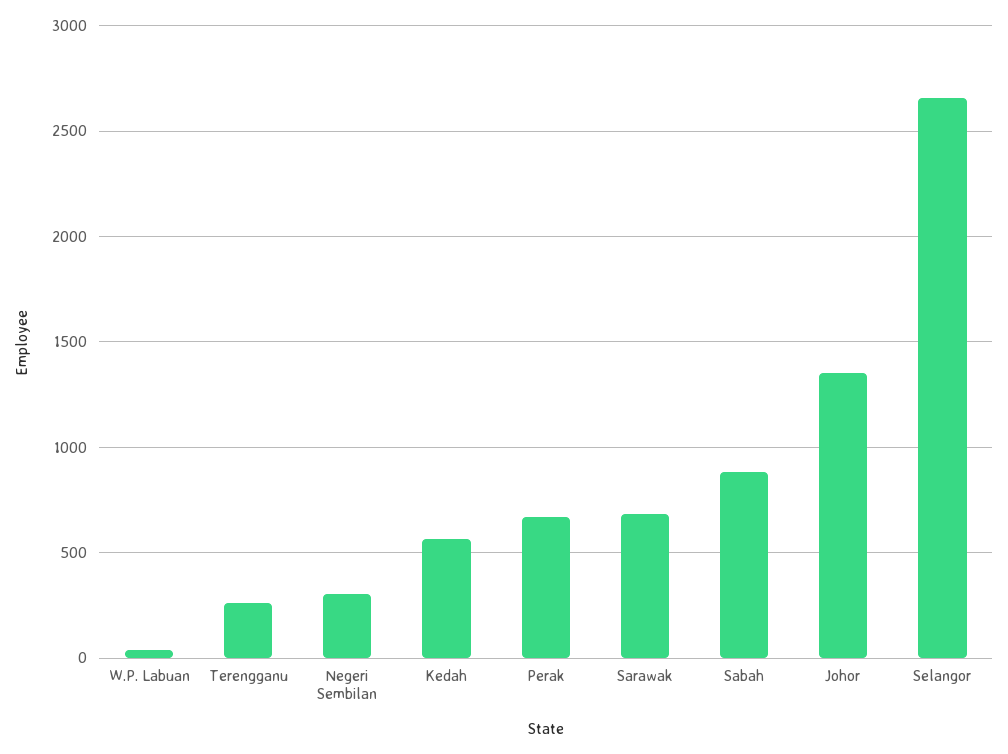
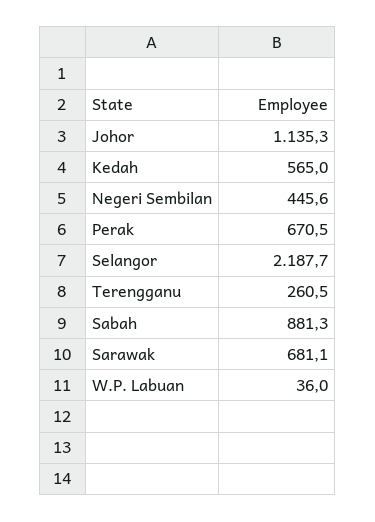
Negeri Sembilan: 300 -> 445.6
Johor: 1350 -> 1135.3
Selangor: 2650 -> 2187.7

